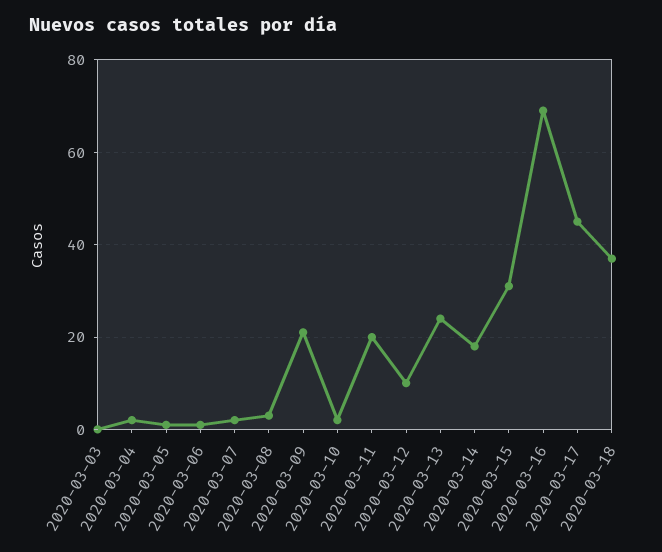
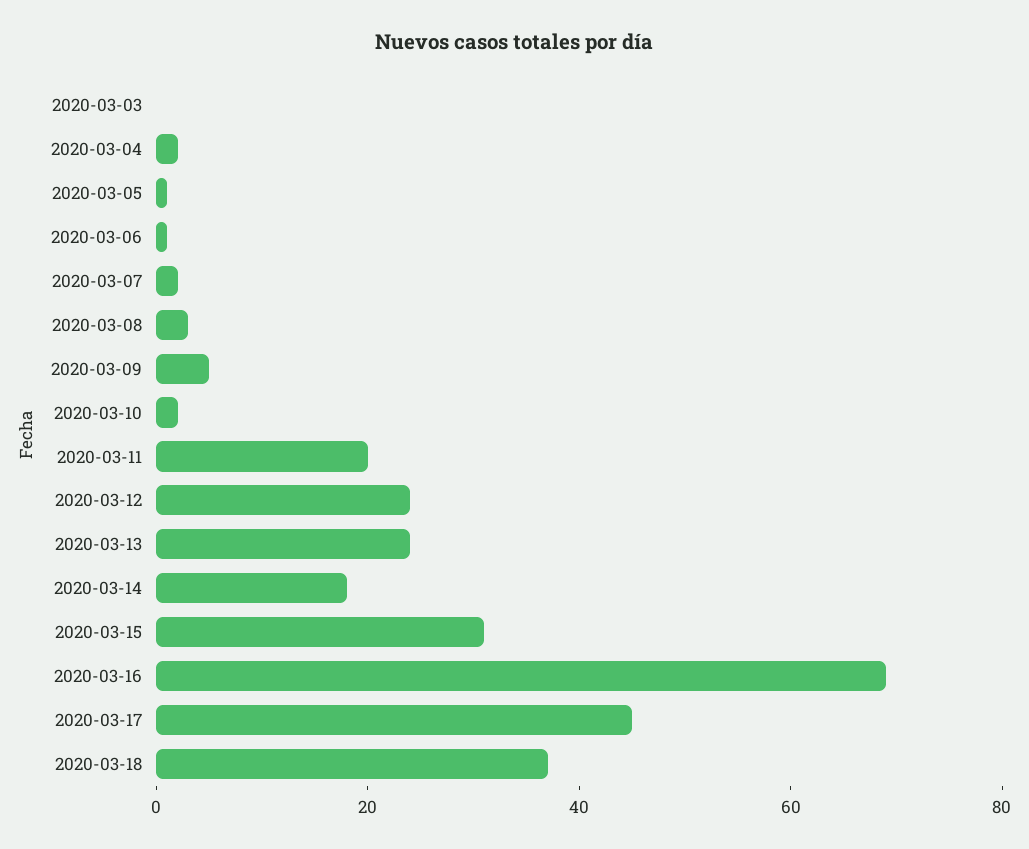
2020-03-09: 20 -> 5
2020-03-12: 10 -> 25

